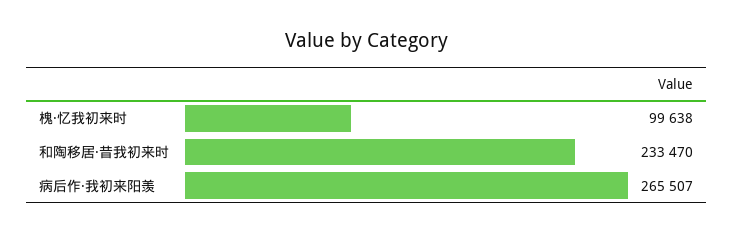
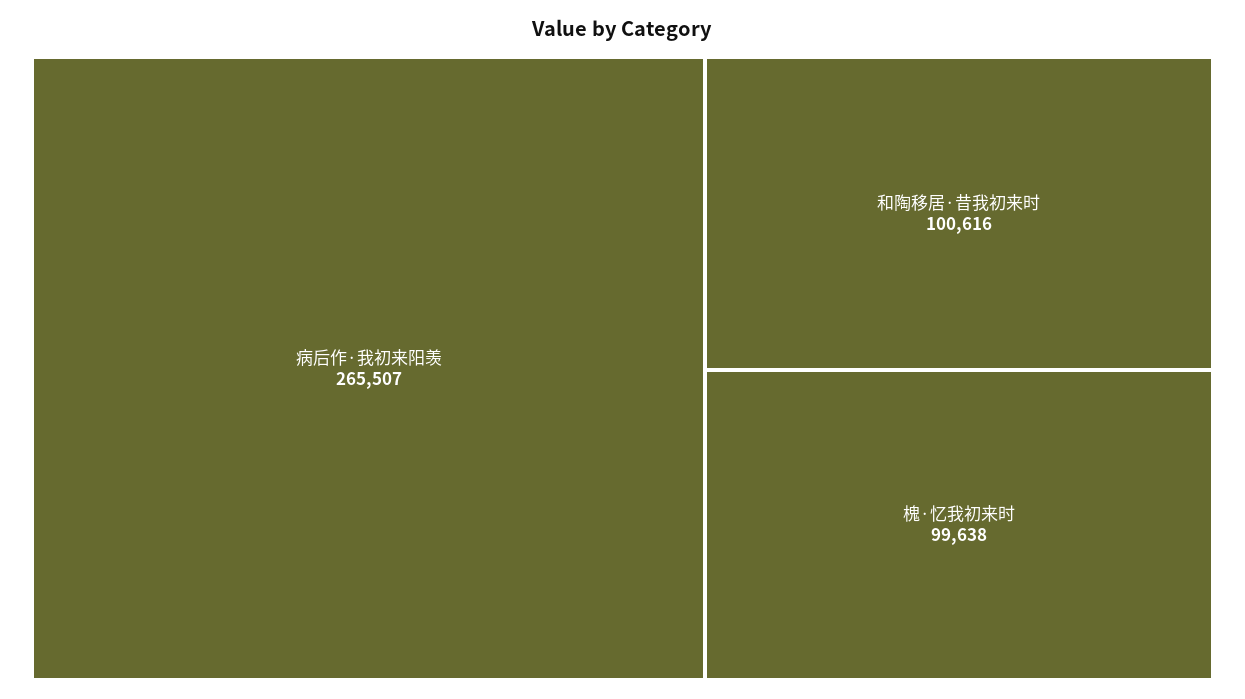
和陶移居·昔我初来时: 233470 -> 100616

